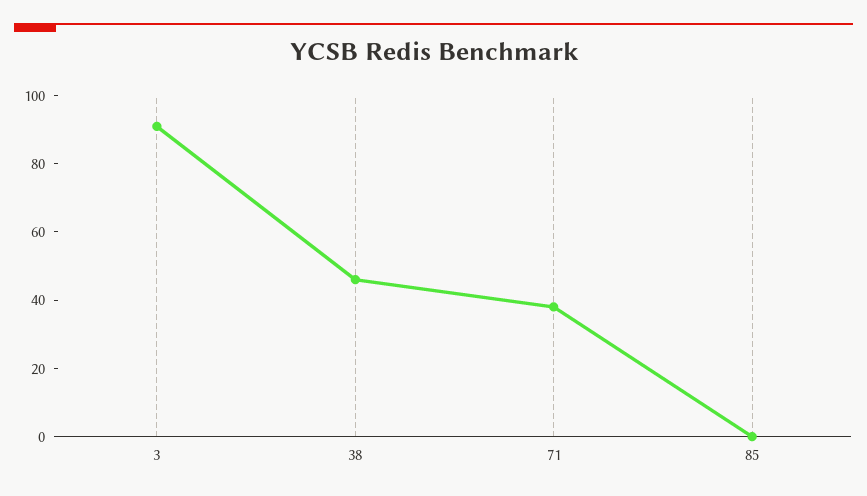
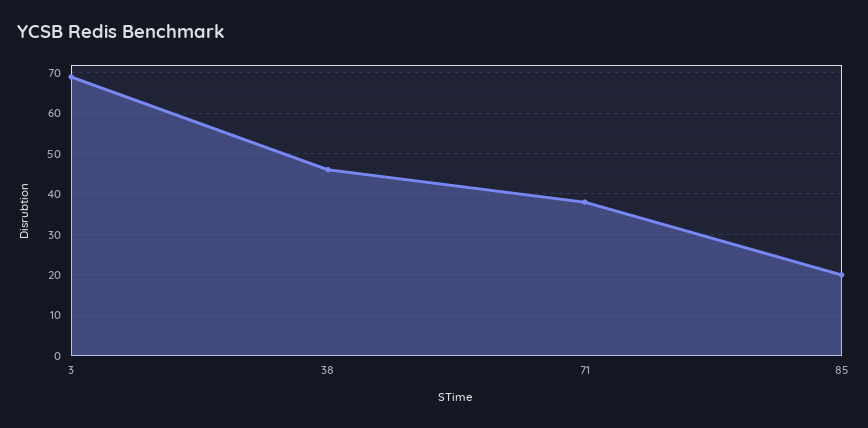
3: 90 -> 70
85: 0 -> 20

